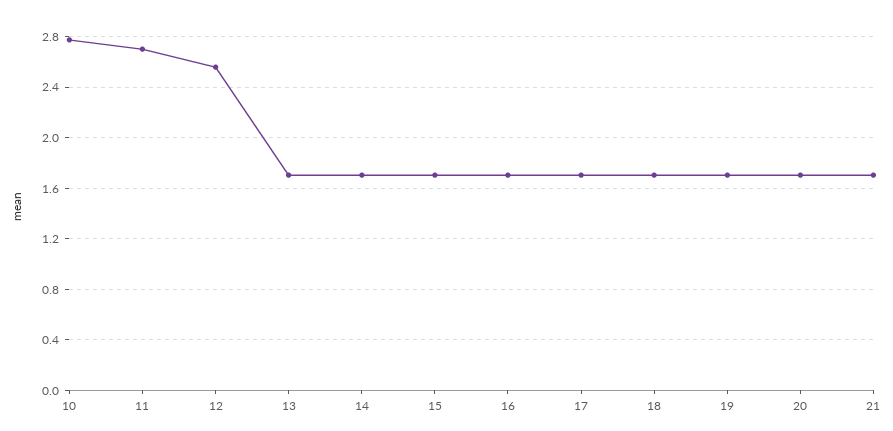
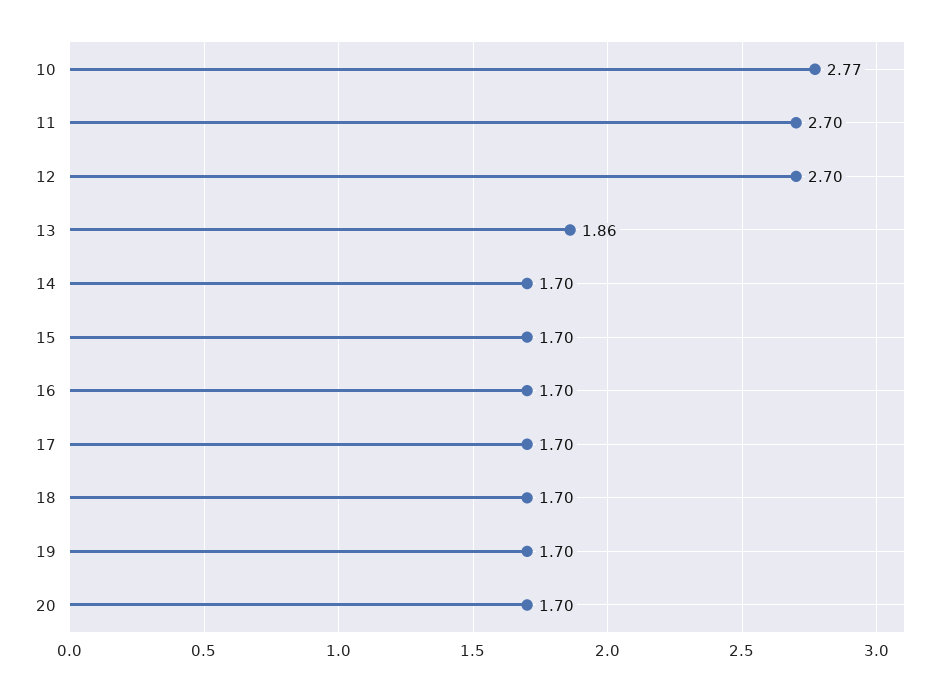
12: 2.55 -> 2.7
13: 1.7 -> 1.86
21: 1.7 -> none

